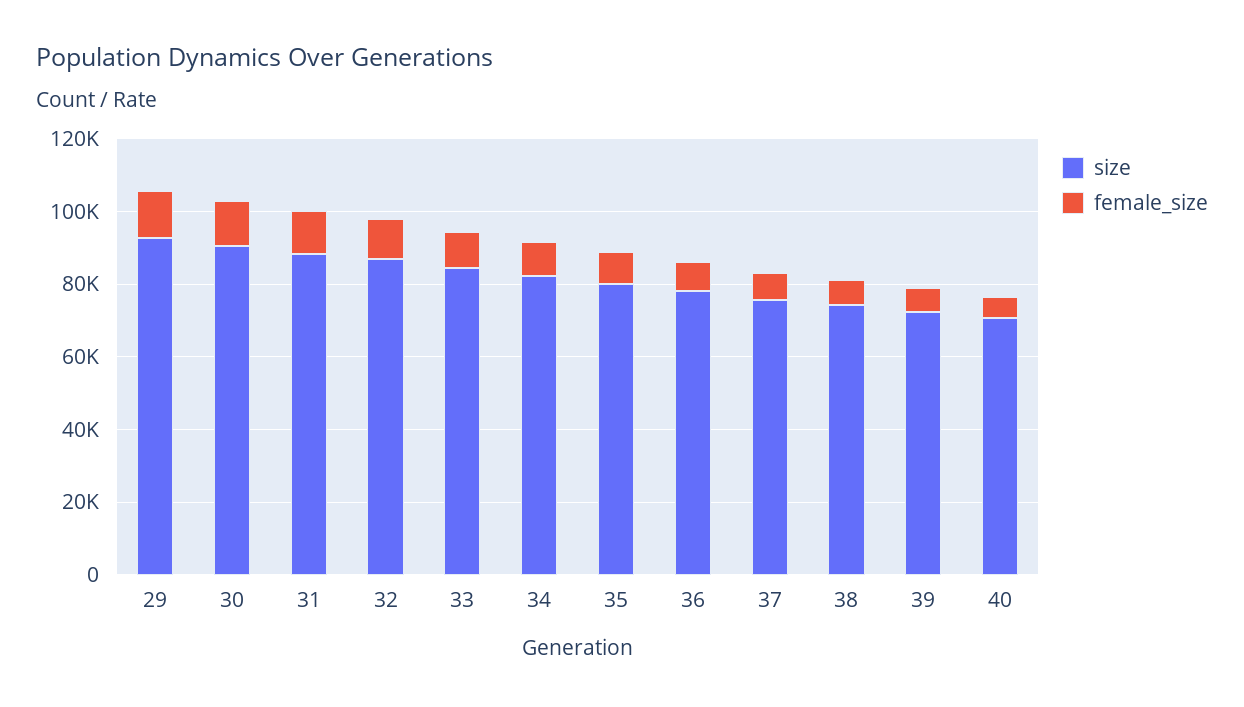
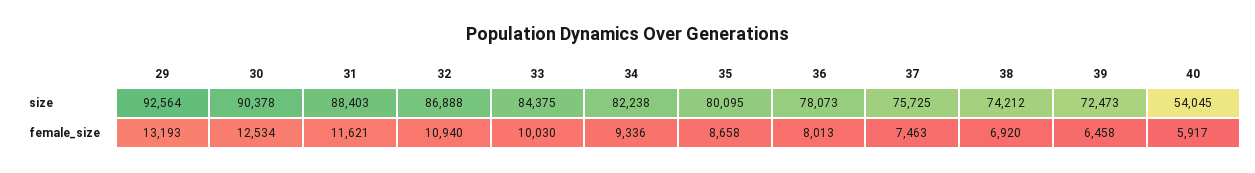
size, 40: 70000 -> 54045

